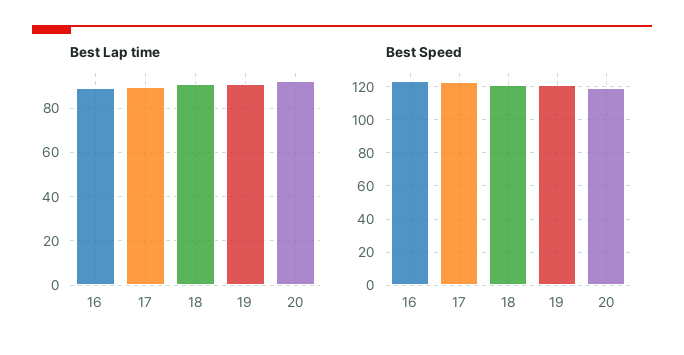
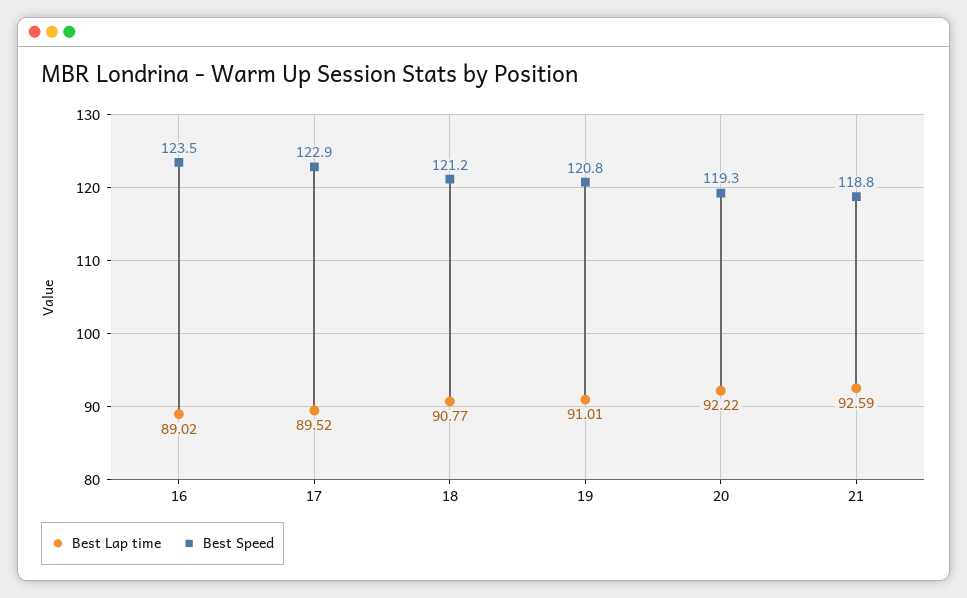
Best Lap time, 21: none -> 92.59
Best Speed, 21: none -> 118.8

